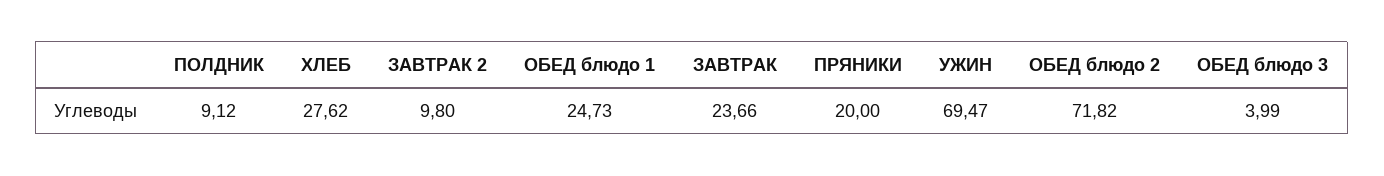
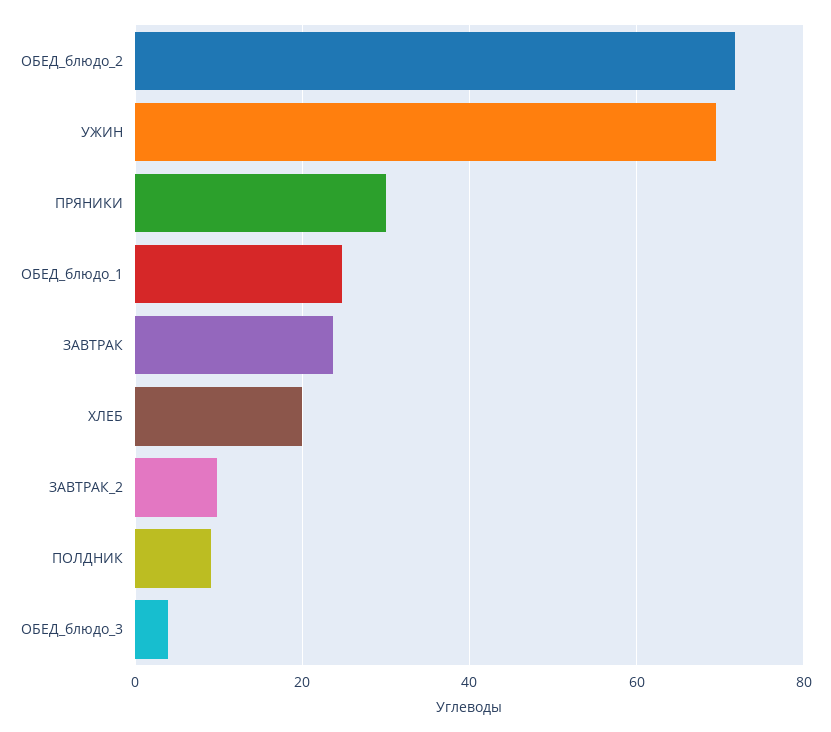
ХЛЕБ: 27.62 -> 20
ПРЯНИКИ: 20 -> 30

